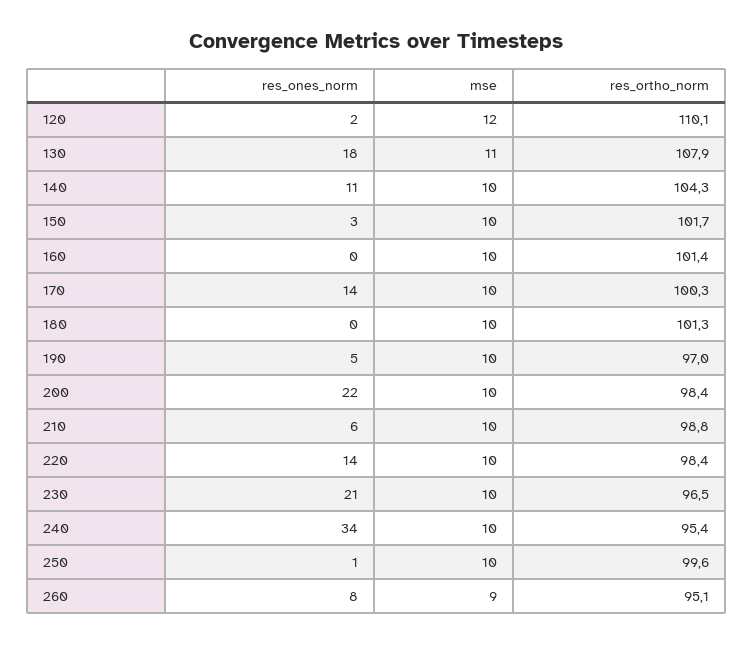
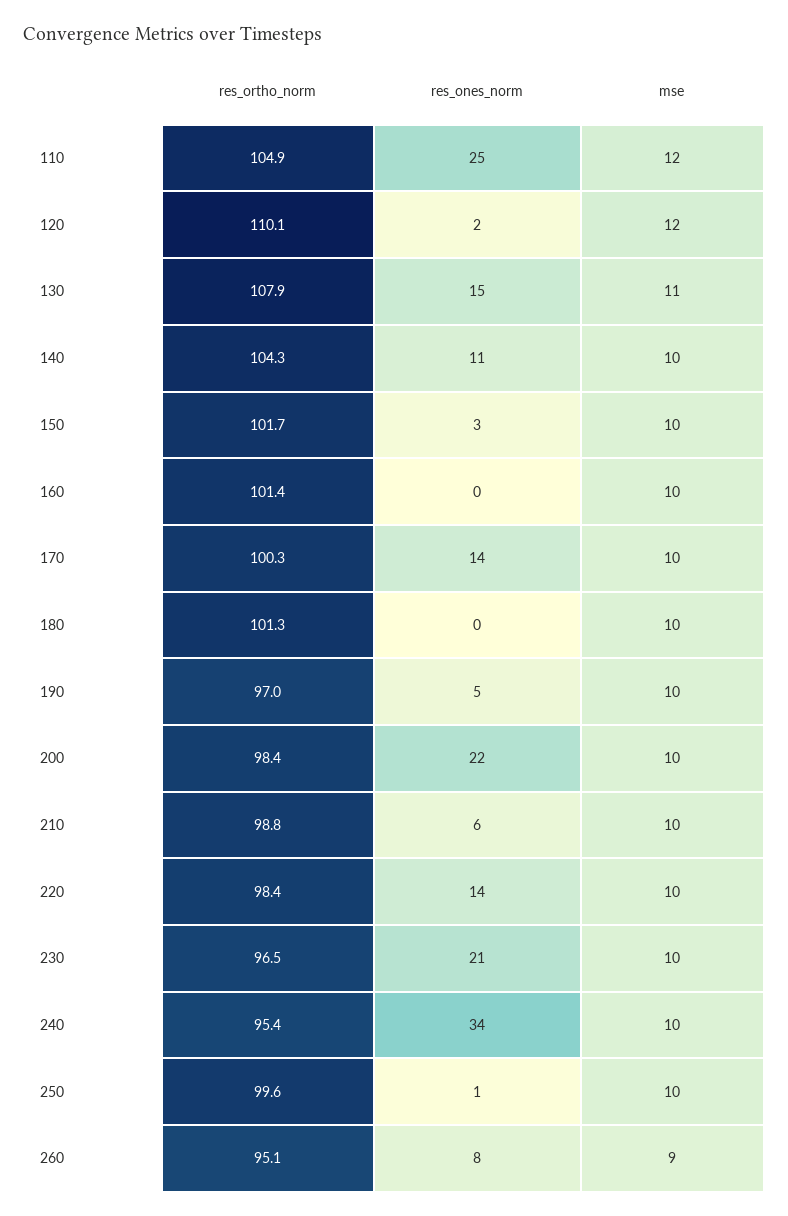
res_ones_norm, 130: 18 -> 15
res_ortho_norm, 110: none -> 104.9
res_ones_norm, 110: none -> 25
mse, 110: none -> 12

